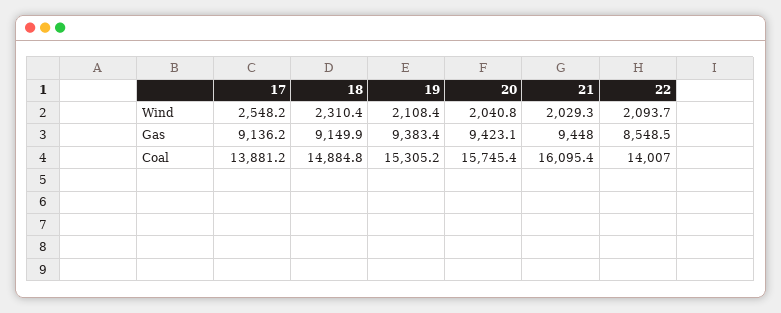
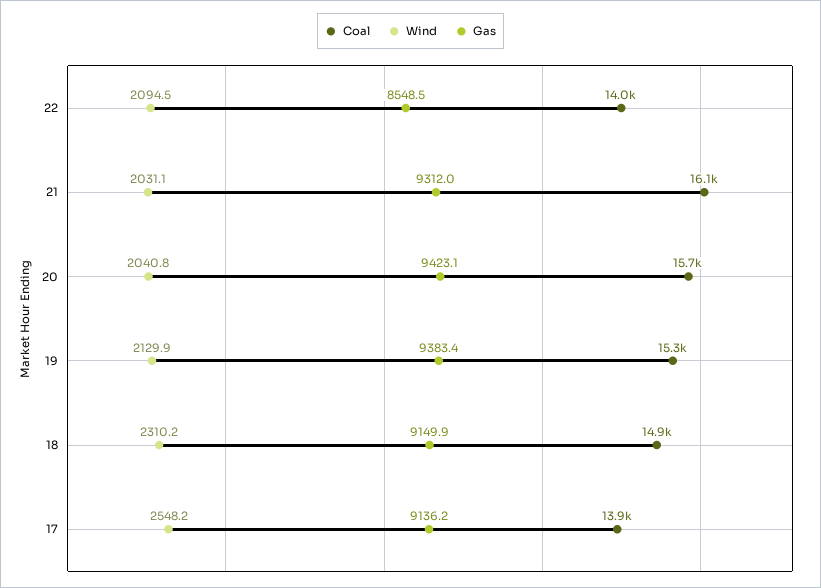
Wind, 18: 2310.4 -> 2310.2
Wind, 19: 2108.4 -> 2129.9
Wind, 21: 2029.3 -> 2031.1
Wind, 22: 2093.7 -> 2094.5
Gas, 21: 9448 -> 9312

